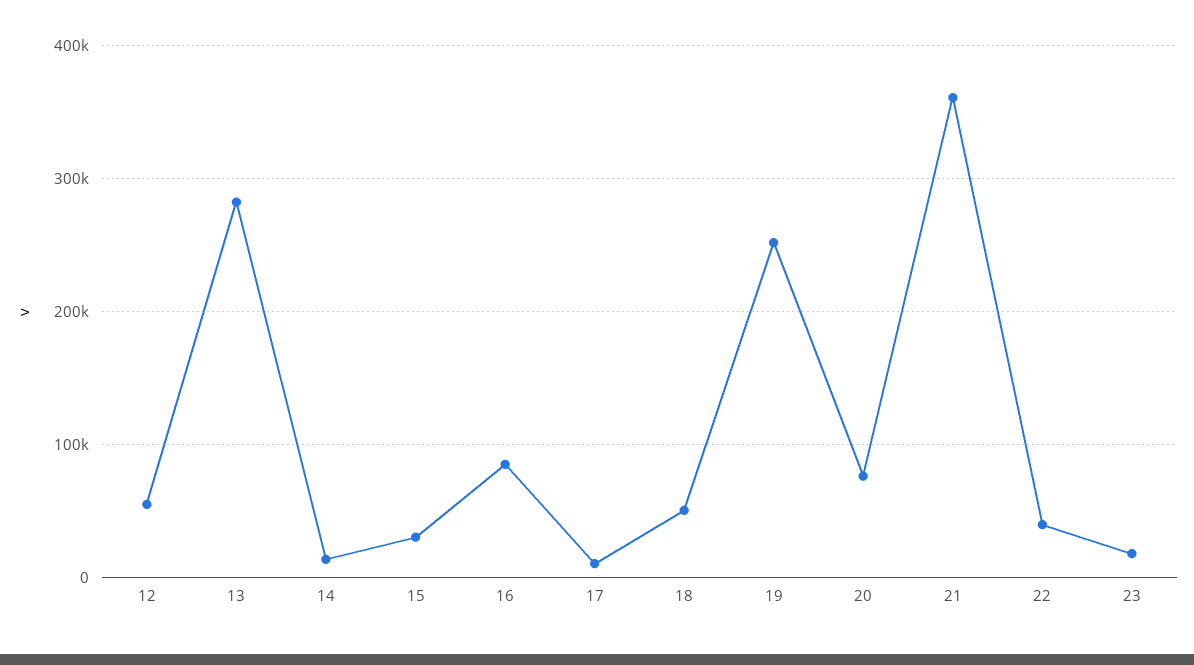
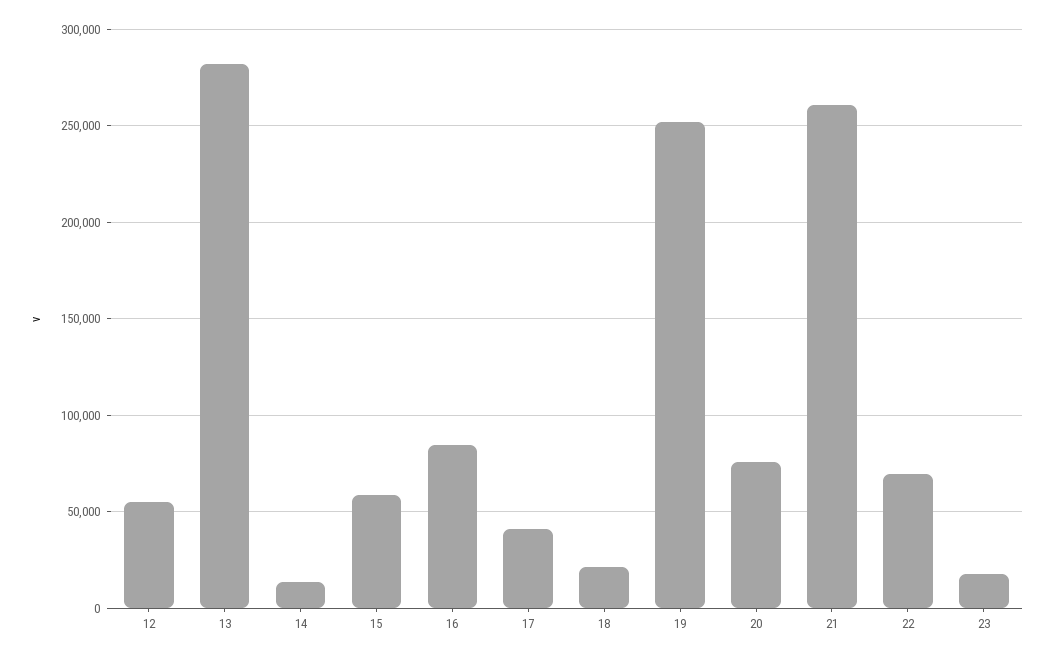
15: 30000 -> 60000
17: 10000 -> 40000
18: 50000 -> 20000
21: 360000 -> 260000
22: 40000 -> 70000

